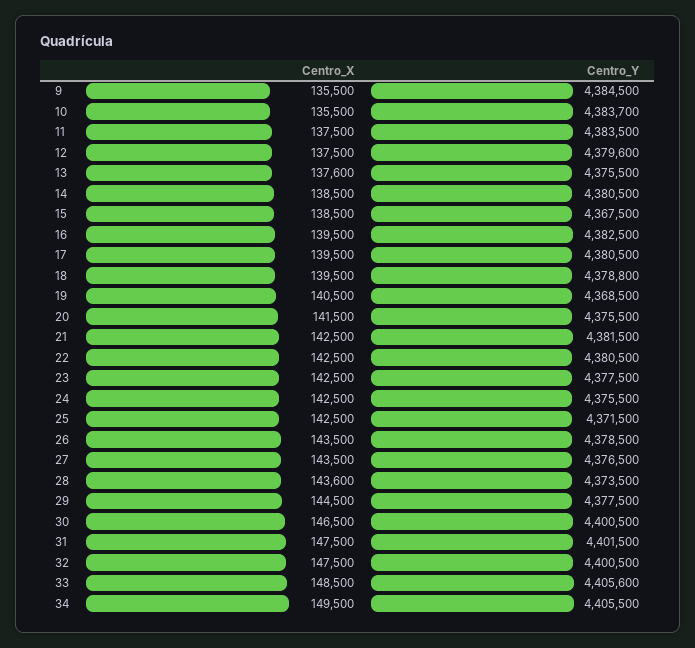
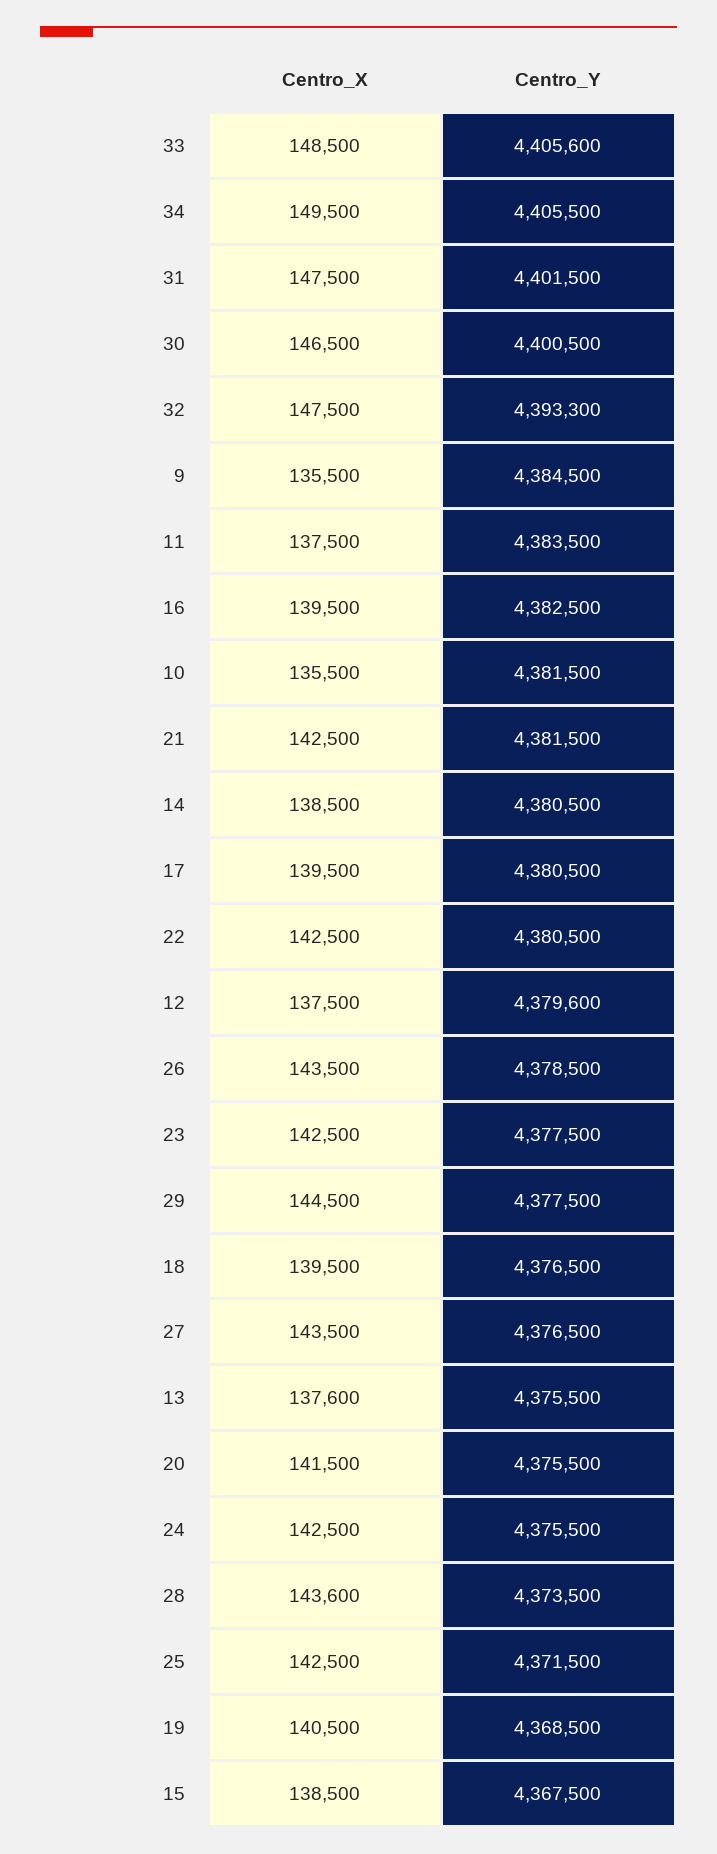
Centro_Y, 10: 4383700 -> 4381500
Centro_Y, 18: 4378800 -> 4376500
Centro_Y, 32: 4400500 -> 4393300

